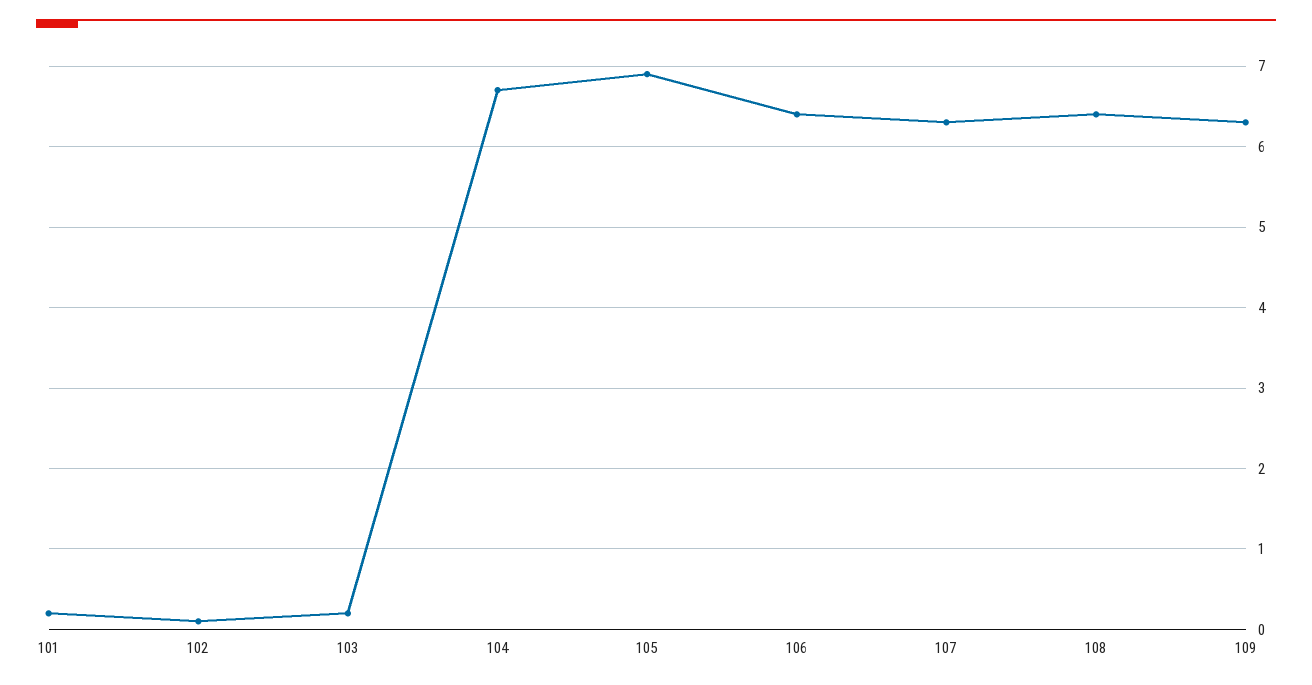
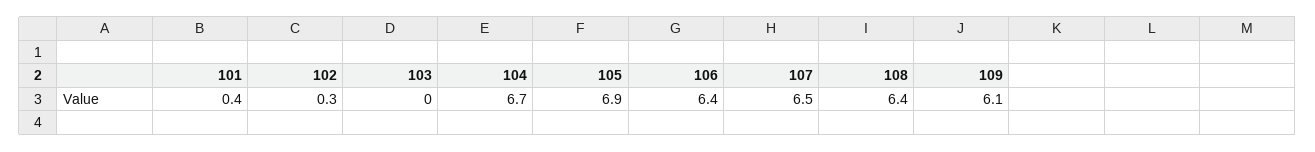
101: 0.2 -> 0.4
102: 0.1 -> 0.3
103: 0.2 -> 0
107: 6.3 -> 6.5
109: 6.3 -> 6.1

